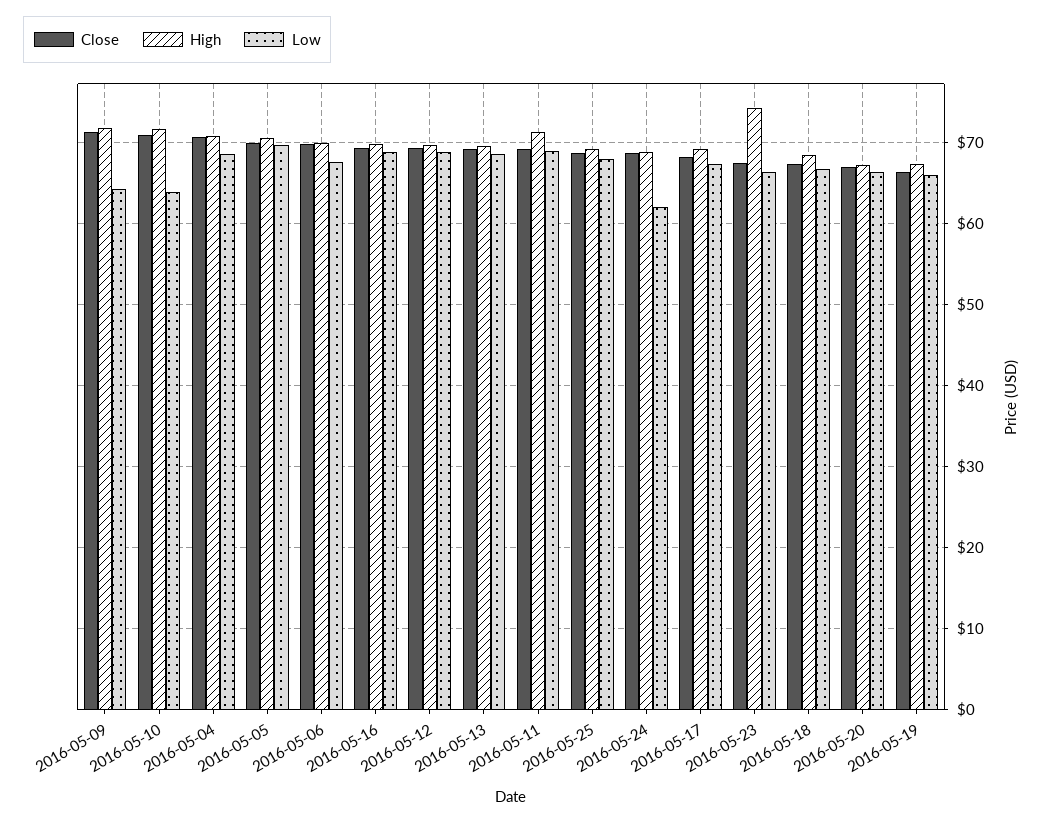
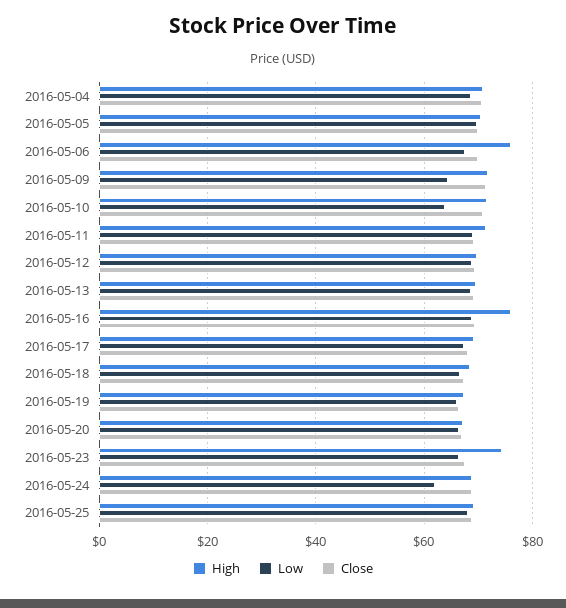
High, 2016-05-06: 70 -> 76
High, 2016-05-16: 70 -> 76

